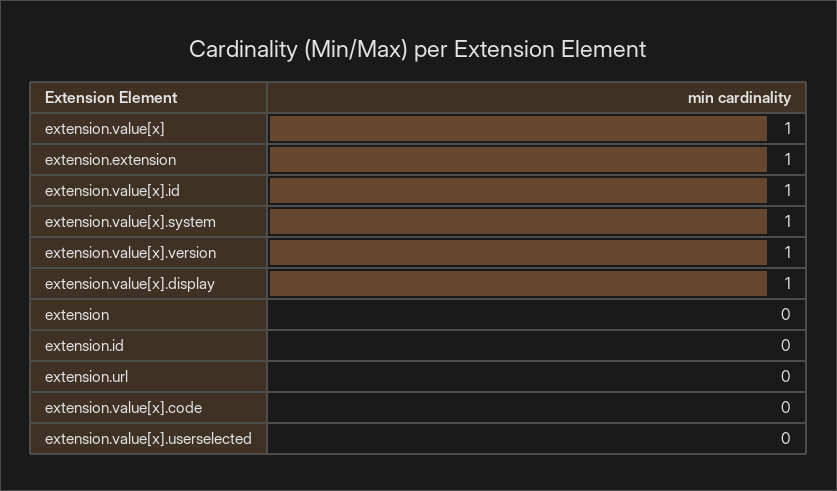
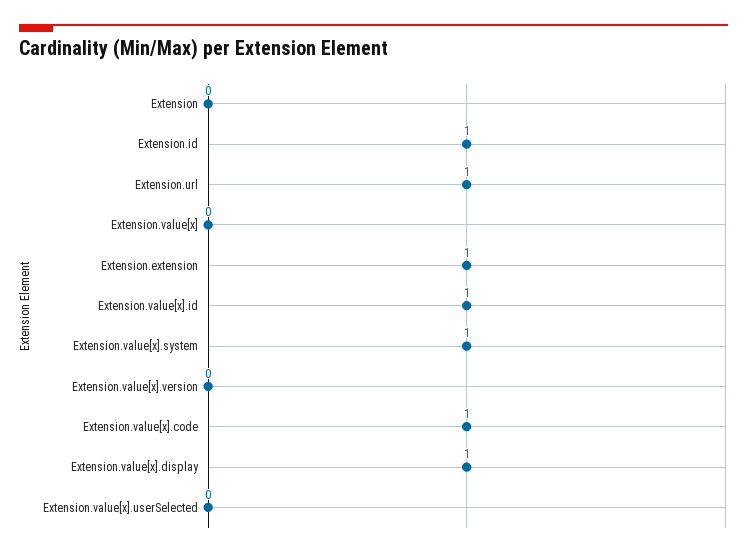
extension.value[x]: 1 -> 0
extension.value[x].version: 1 -> 0
extension.id: 0 -> 1
extension.url: 0 -> 1
extension.value[x].code: 0 -> 1

